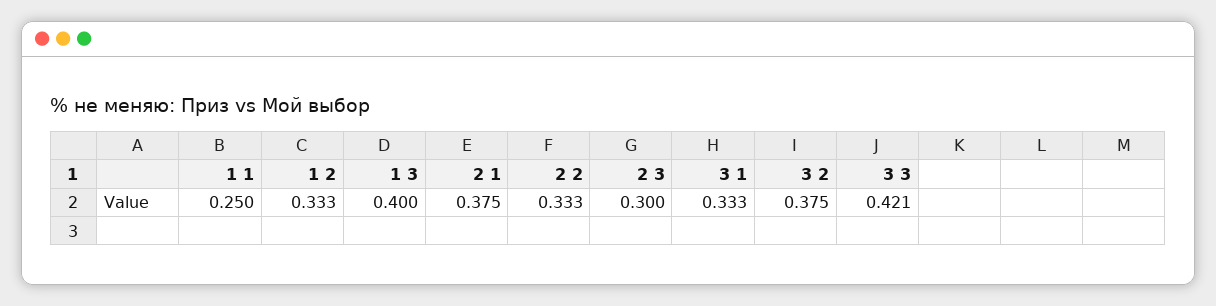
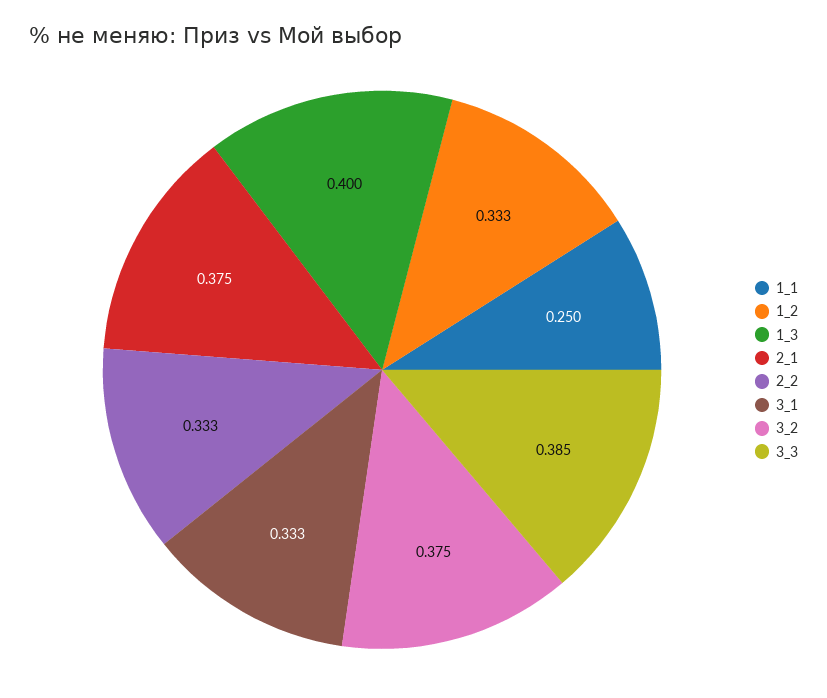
2 3: 0.3 -> none
3 3: 0.421 -> 0.385

